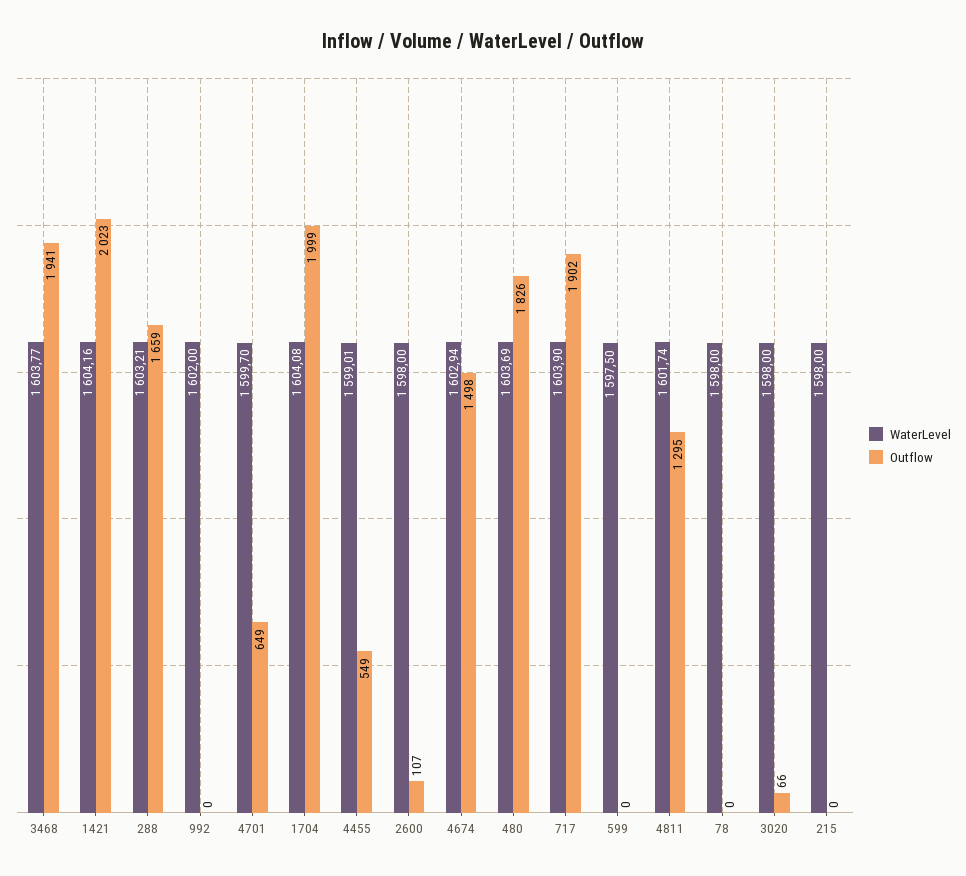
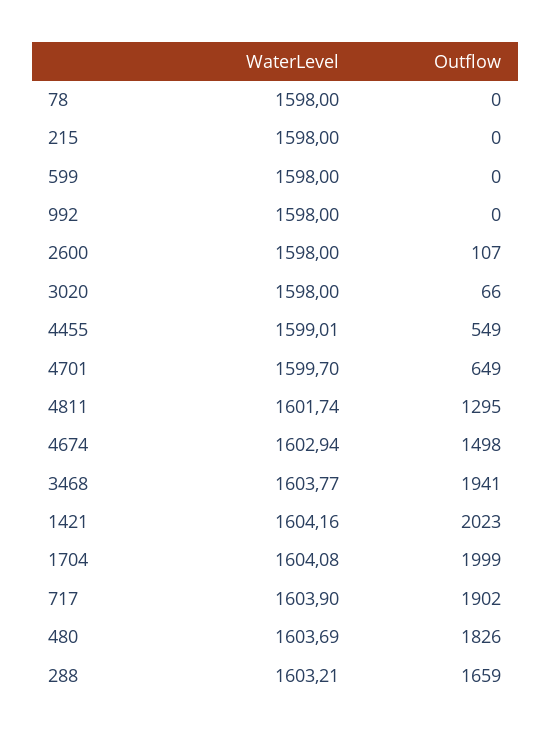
WaterLevel, 992: 1602 -> 1598
WaterLevel, 599: 1597.5 -> 1598

